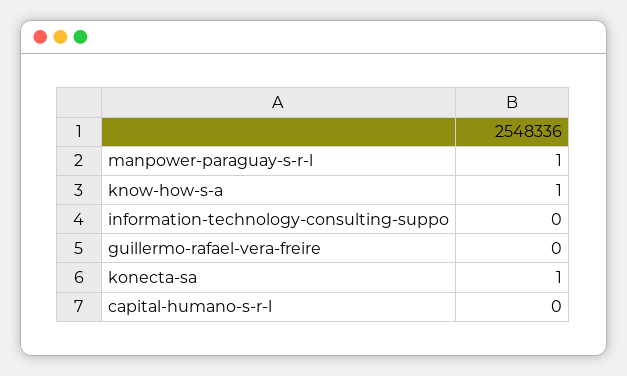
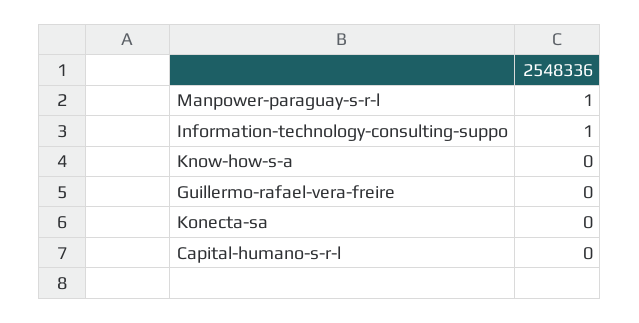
know-how-s-a: 1 -> 0
information-technology-consulting-suppo: 0 -> 1
konecta-sa: 1 -> 0

